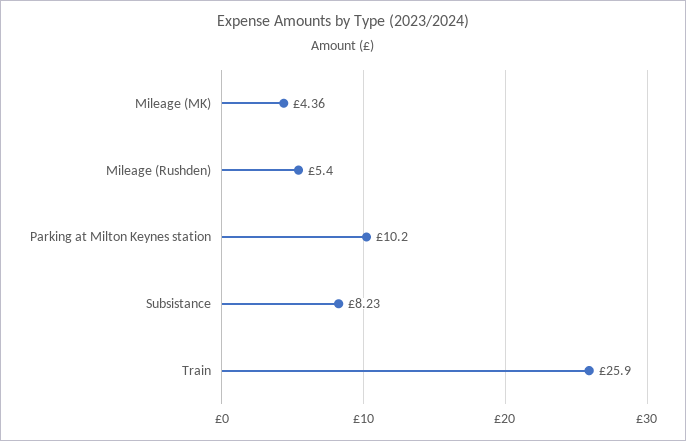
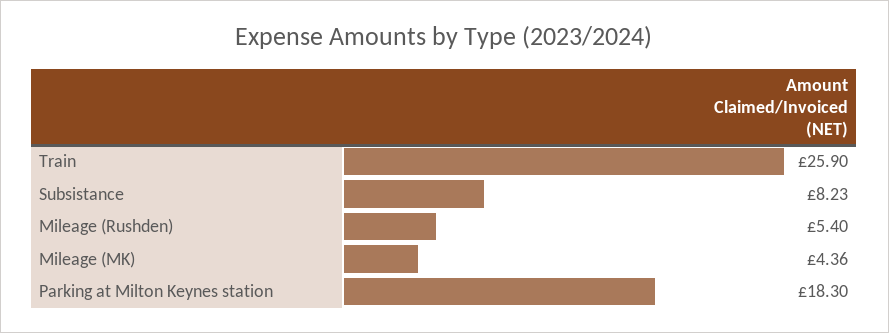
Parking at Milton Keynes station: 10.2 -> 18.3

